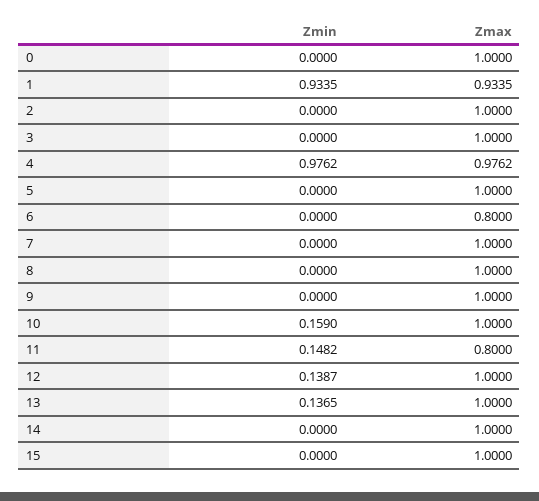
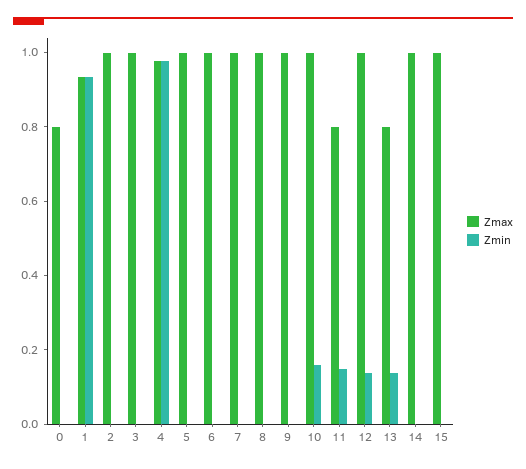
Zmax, 0: 1 -> 0.8
Zmax, 6: 0.8 -> 1
Zmax, 13: 1 -> 0.8

